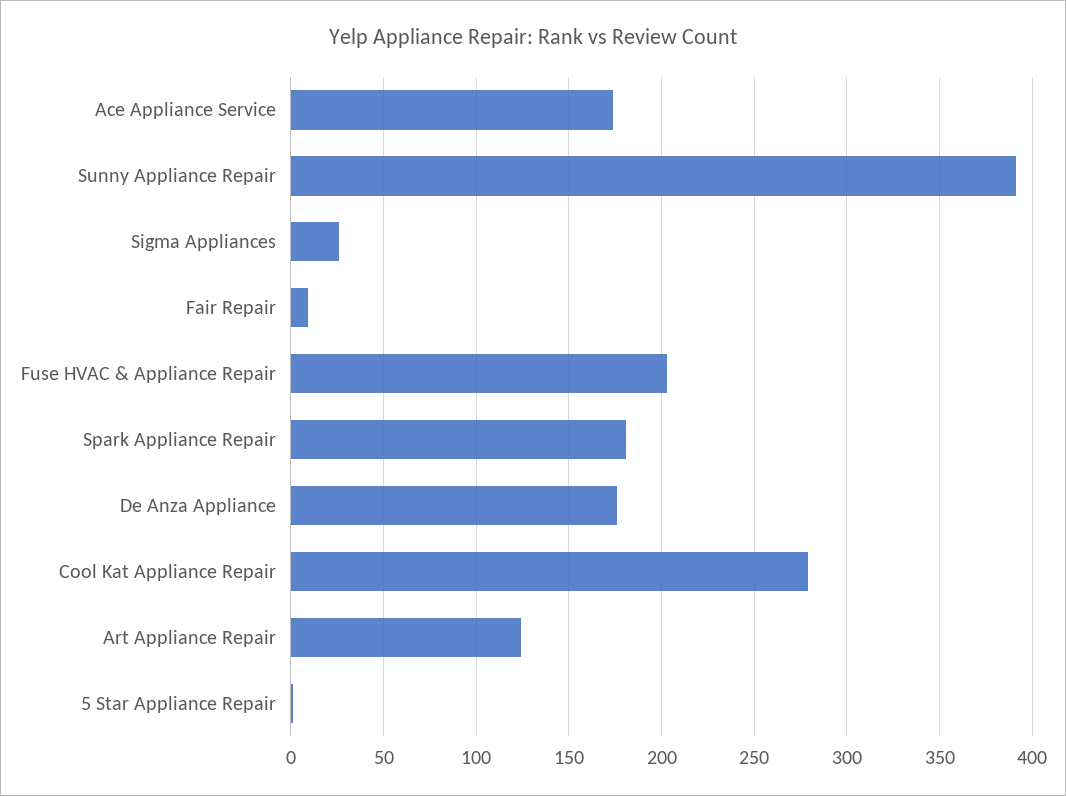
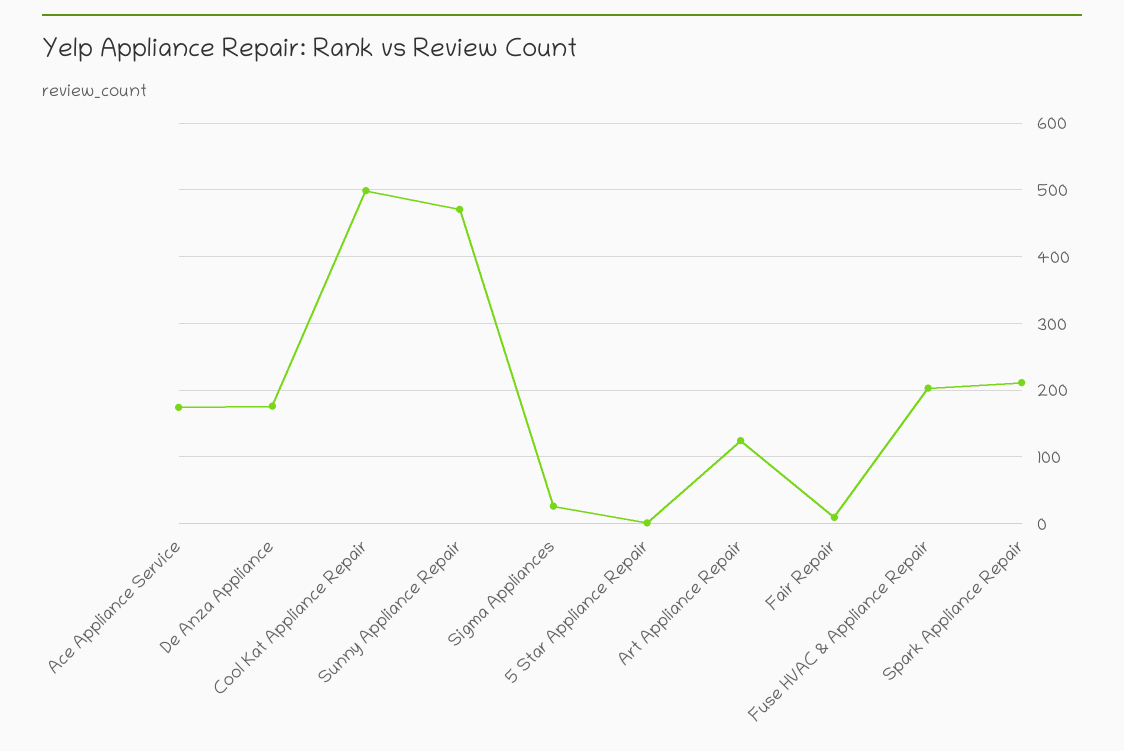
Sunny Appliance Repair: 390 -> 470
Spark Appliance Repair: 180 -> 210
Cool Kat Appliance Repair: 280 -> 500

